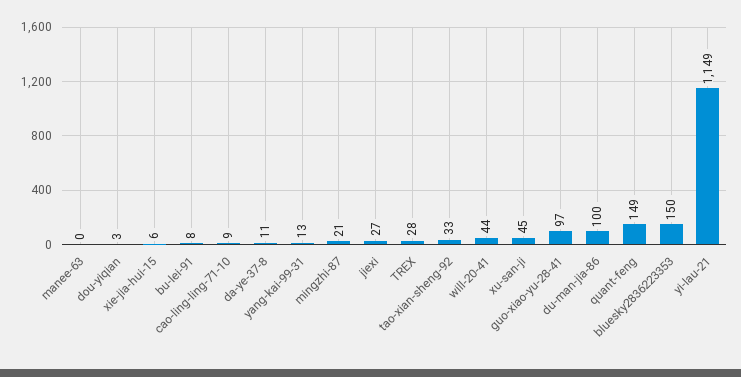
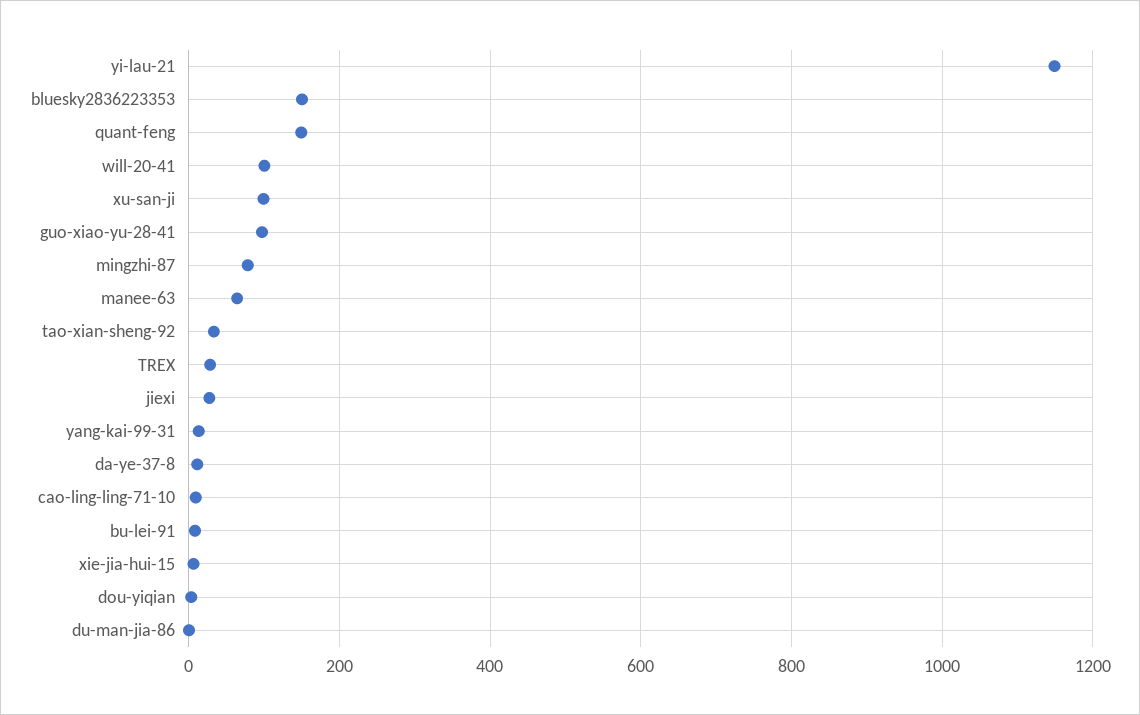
manee-63: 0 -> 60
mingzhi-87: 21 -> 80
will-20-41: 44 -> 100
xu-san-ji: 45 -> 100
du-man-jia-86: 100 -> 0

